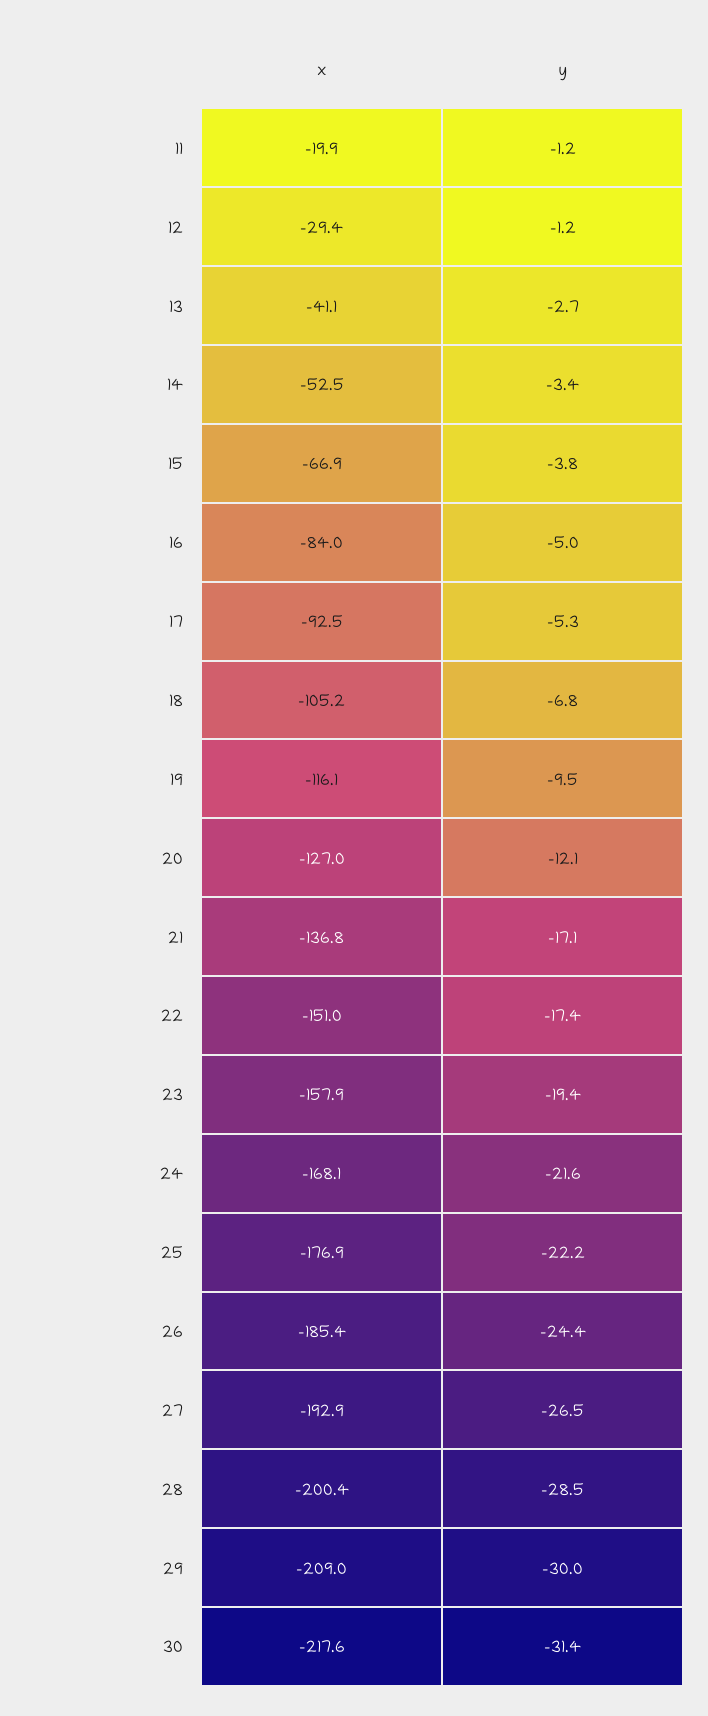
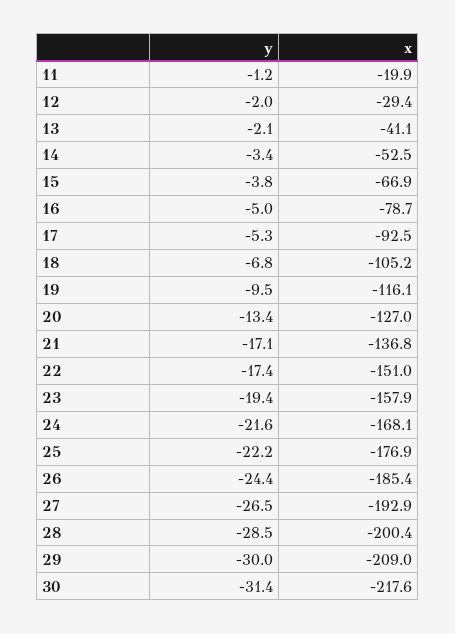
y, 12: -1.2 -> -2
y, 13: -2.7 -> -2.1
x, 16: -84 -> -78.7
y, 20: -12.1 -> -13.4

